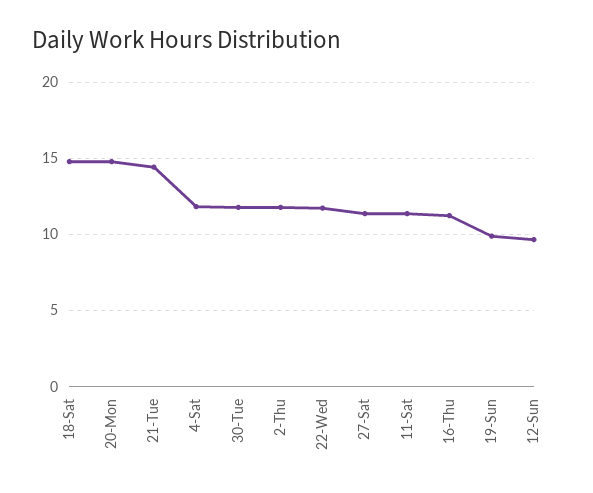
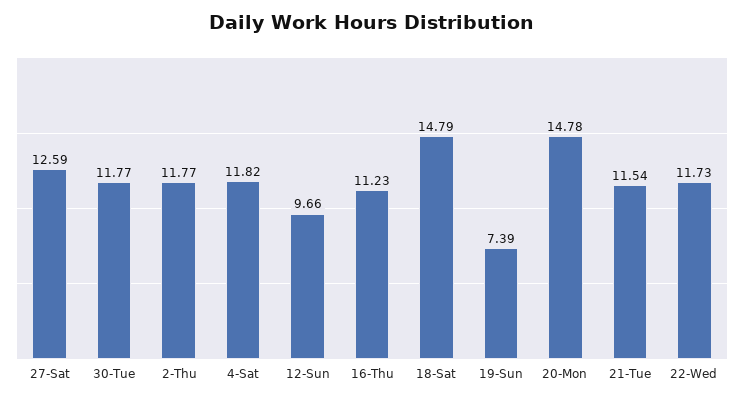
21-Tue: 14.5 -> 11.54
27-Sat: 11.5 -> 12.59
11-Sat: 11.5 -> none
19-Sun: 10 -> 7.39

